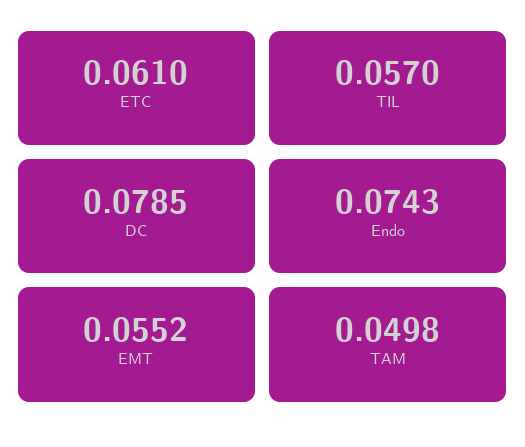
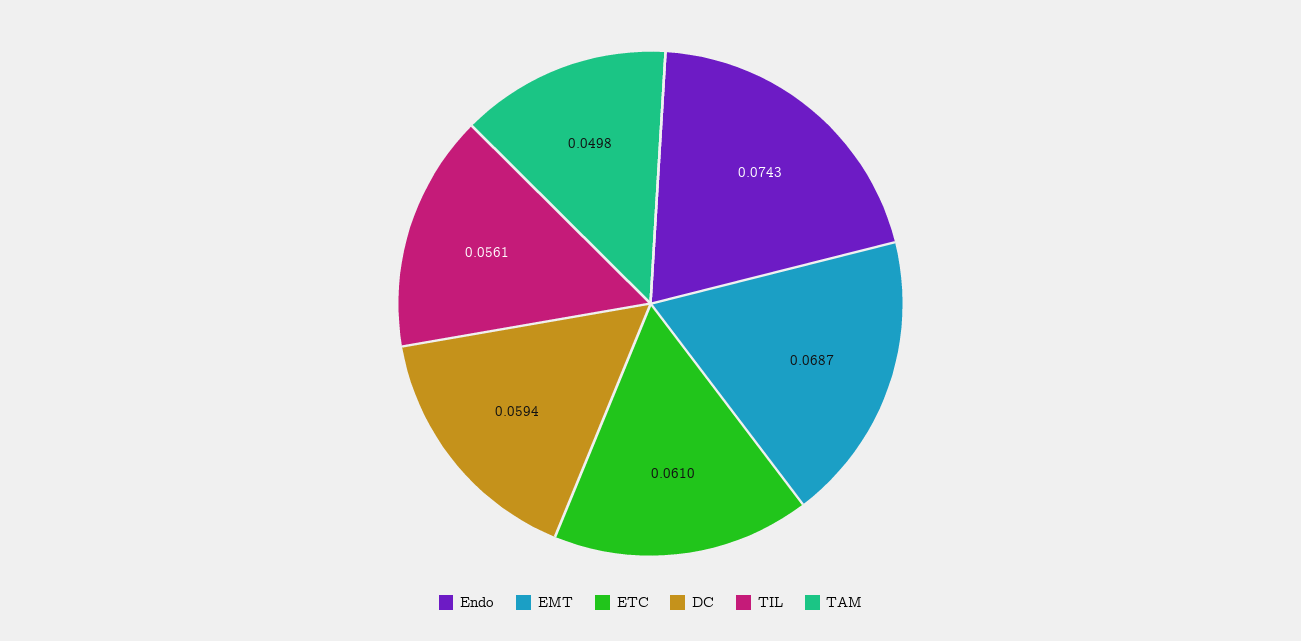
TIL: 0.057 -> 0.0561
DC: 0.0785 -> 0.0594
EMT: 0.0552 -> 0.0687

